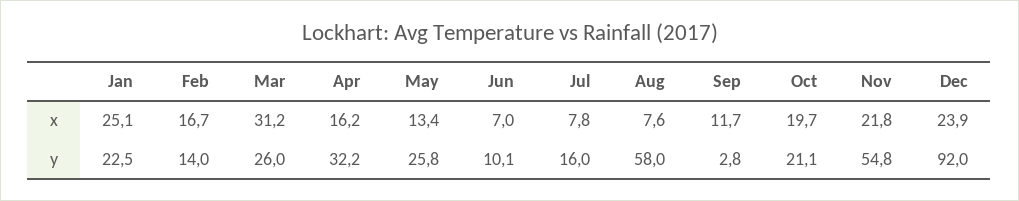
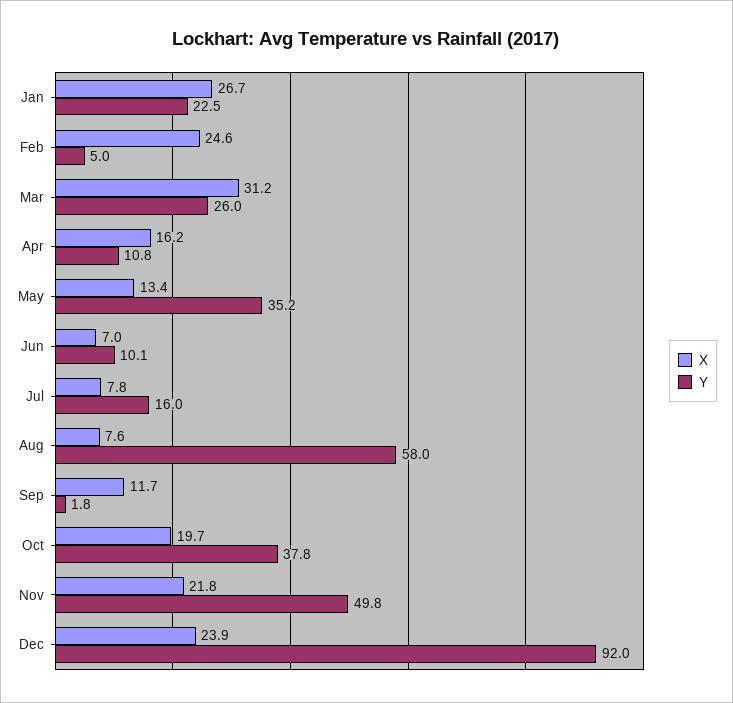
x, Jan: 25.1 -> 26.7
x, Feb: 16.7 -> 24.6
y, Feb: 14 -> 5
y, Apr: 32.2 -> 10.8
y, May: 25.8 -> 35.2
y, Sep: 2.8 -> 1.8
y, Oct: 21.1 -> 37.8
y, Nov: 54.8 -> 49.8

